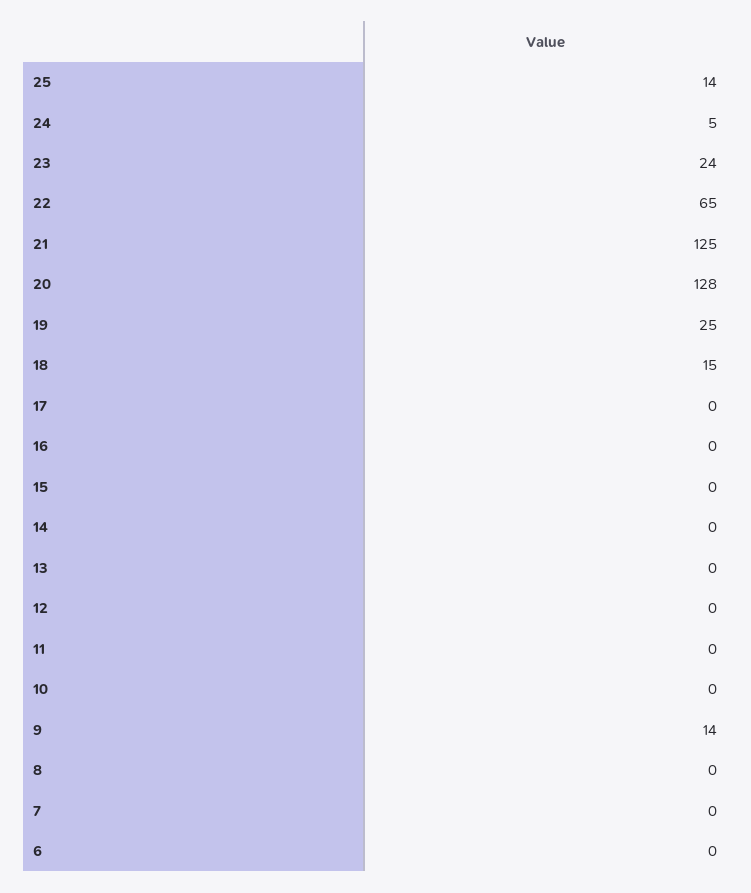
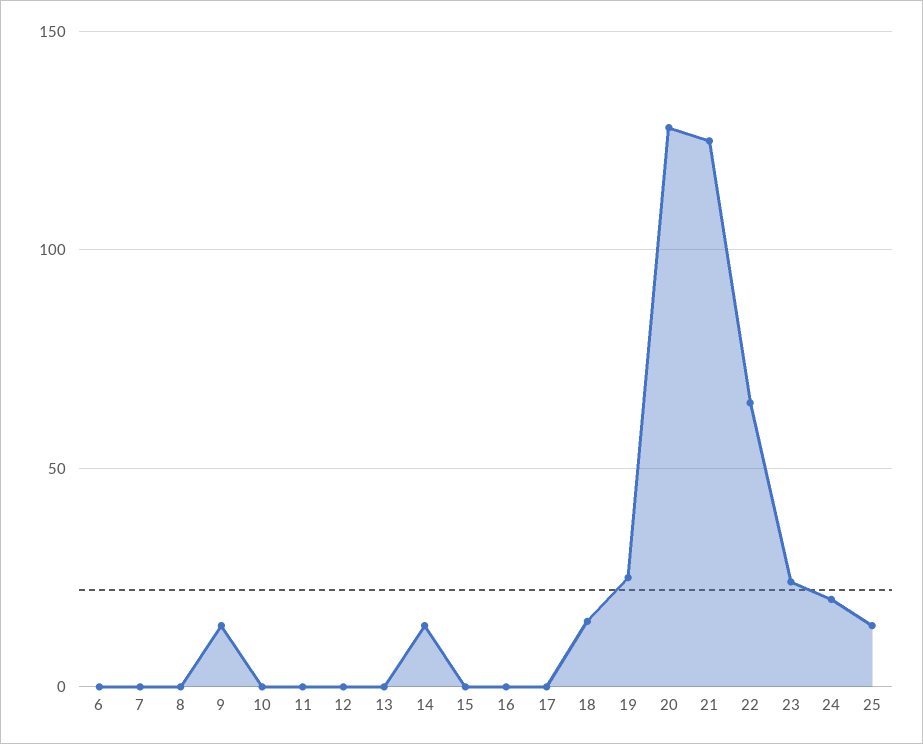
24: 5 -> 20
14: 0 -> 15

